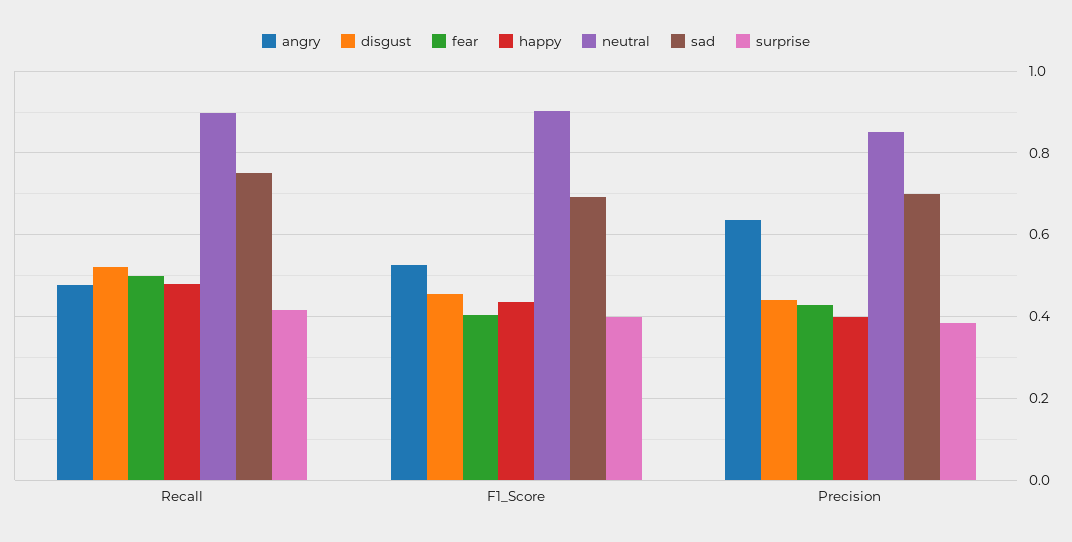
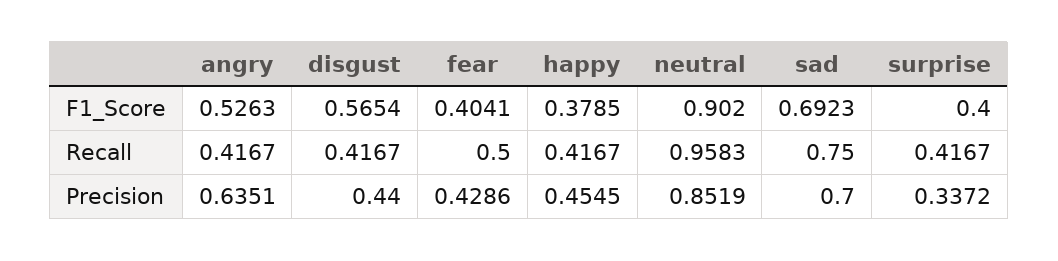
angry, Recall: 0.48 -> 0.4167
disgust, Recall: 0.52 -> 0.4167
happy, Recall: 0.48 -> 0.4167
neutral, Recall: 0.9 -> 0.9583
disgust, F1_Score: 0.46 -> 0.5654
happy, F1_Score: 0.44 -> 0.3785
happy, Precision: 0.4 -> 0.4545
surprise, Precision: 0.38 -> 0.3372

